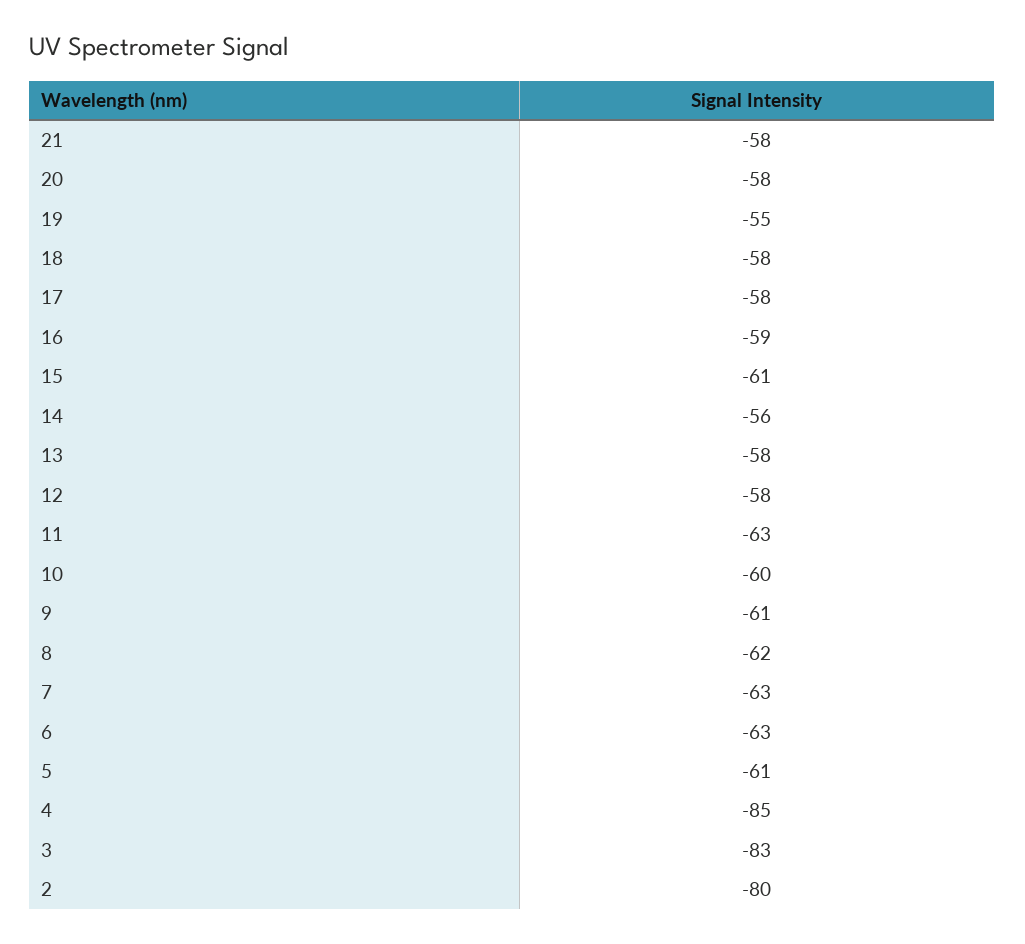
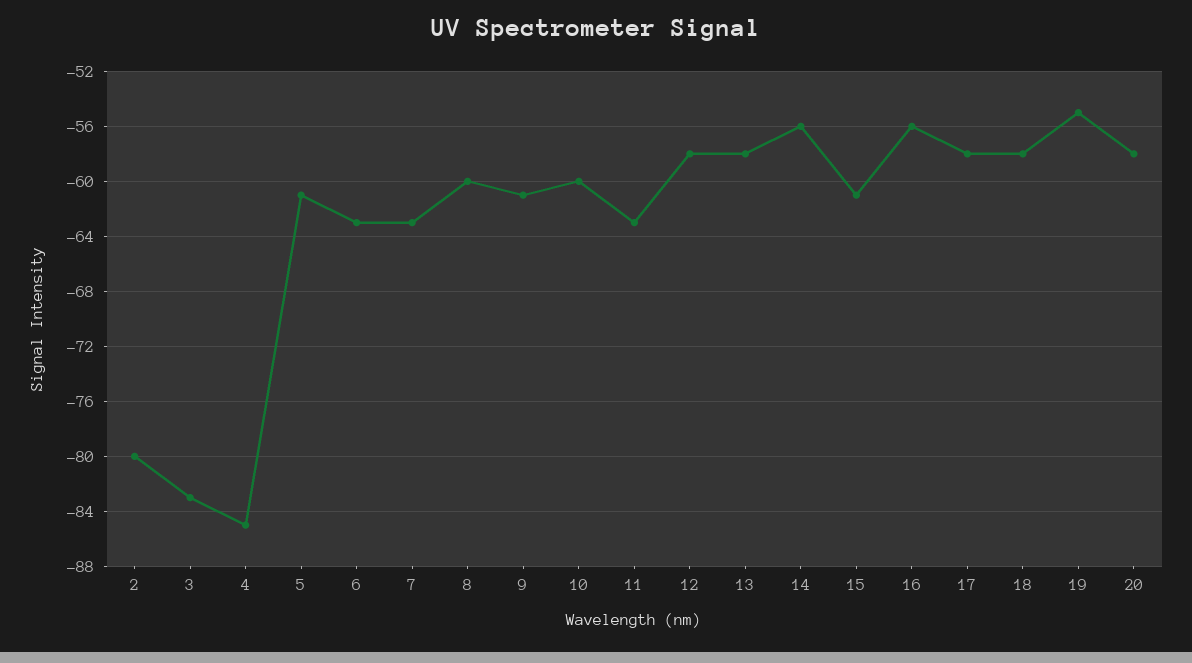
21: -58 -> none
16: -59 -> -56
8: -62 -> -60

